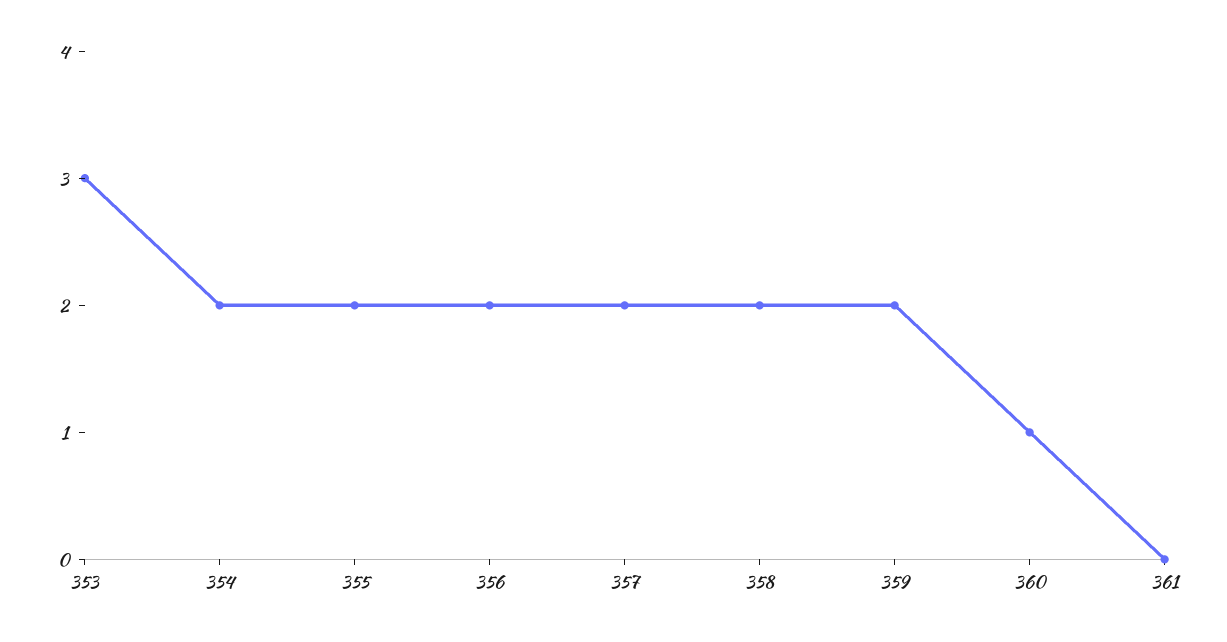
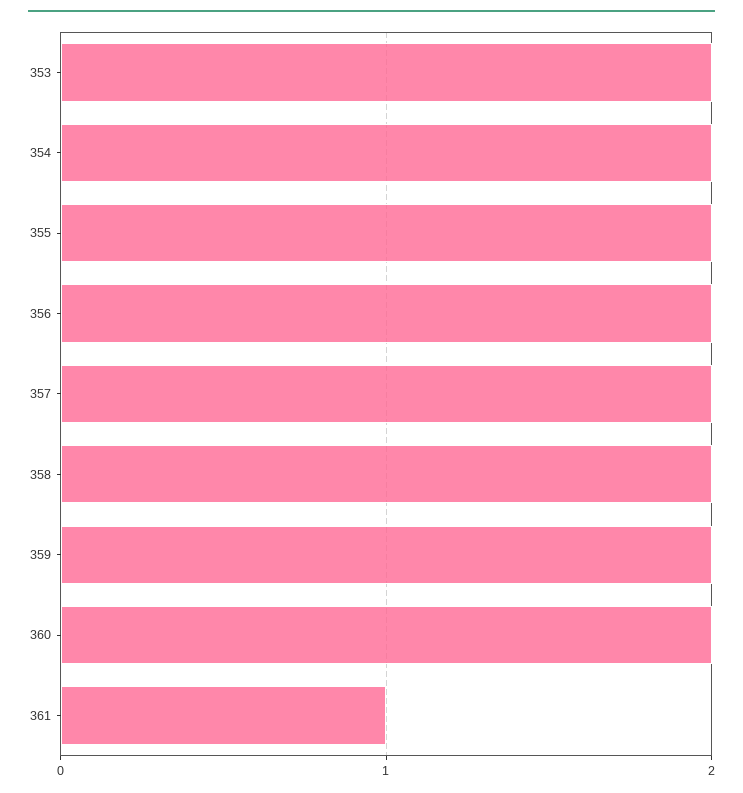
353: 3 -> 2
360: 1 -> 2
361: 0 -> 1

